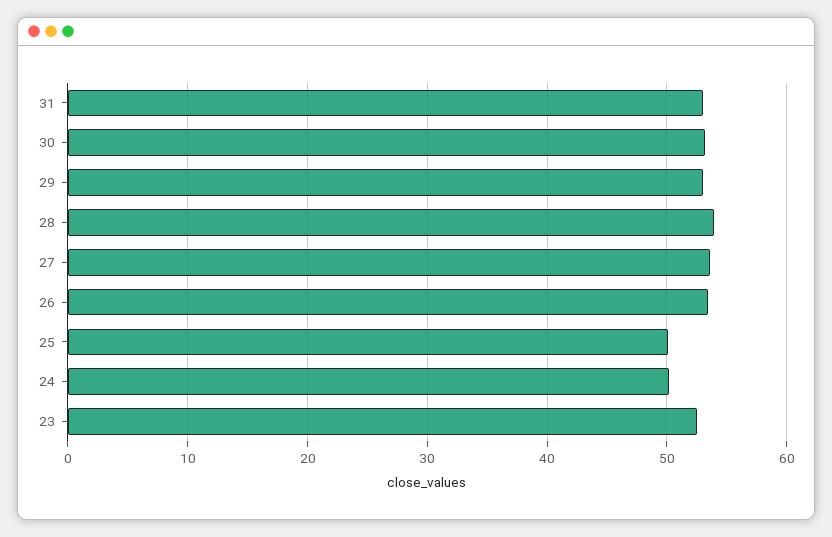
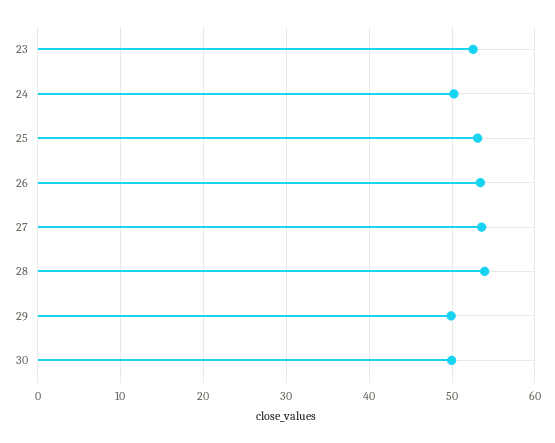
31: 53 -> none
30: 53 -> 50
29: 53 -> 50
25: 50 -> 53

